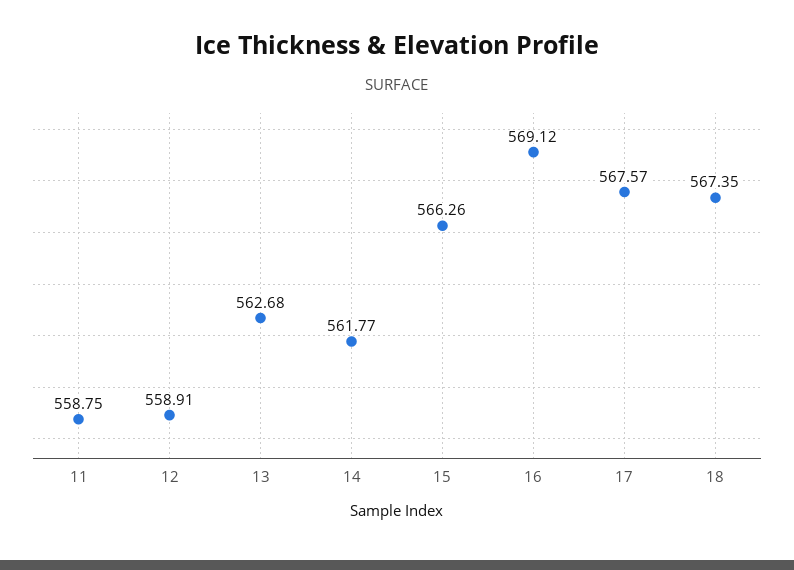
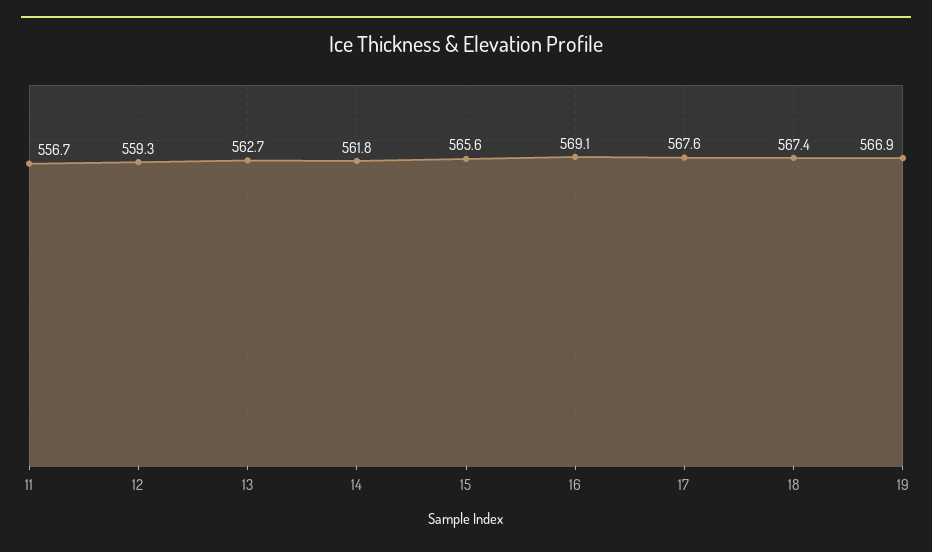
11: 558.75 -> 556.7
12: 558.91 -> 559.3
15: 566.26 -> 565.6
19: none -> 566.9

